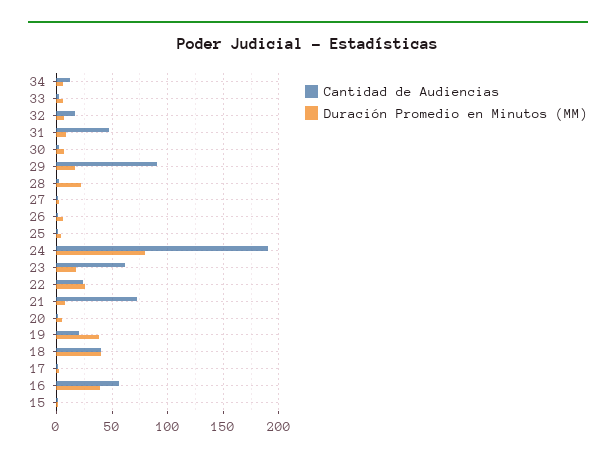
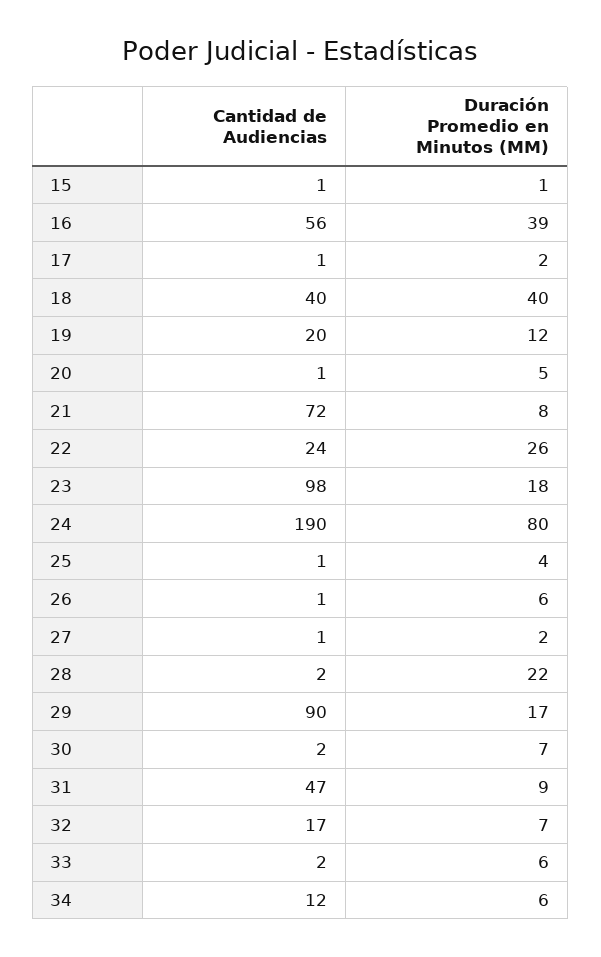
Cantidad de Audiencias, 23: 60 -> 98
Duración Promedio en Minutos (MM), 19: 40 -> 12

